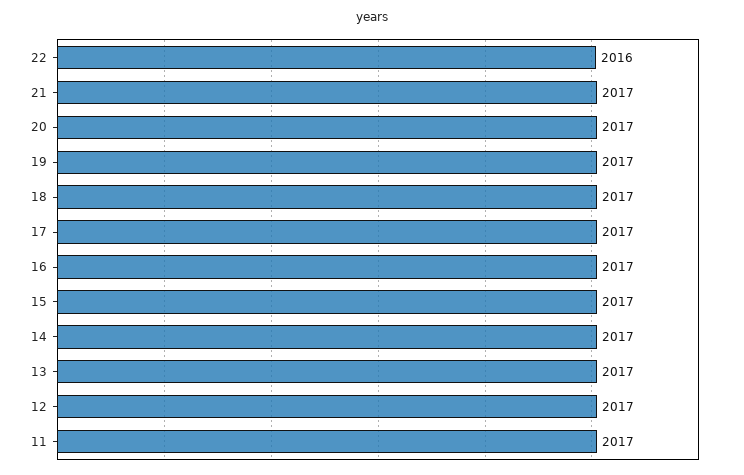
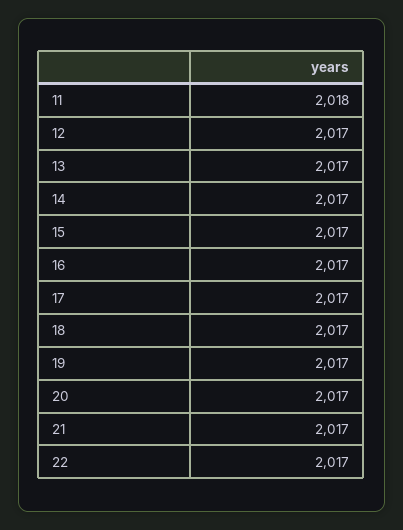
22: 2016 -> 2017
11: 2017 -> 2018

